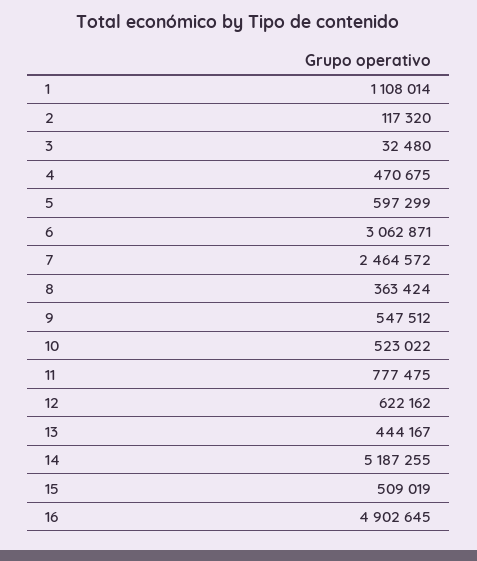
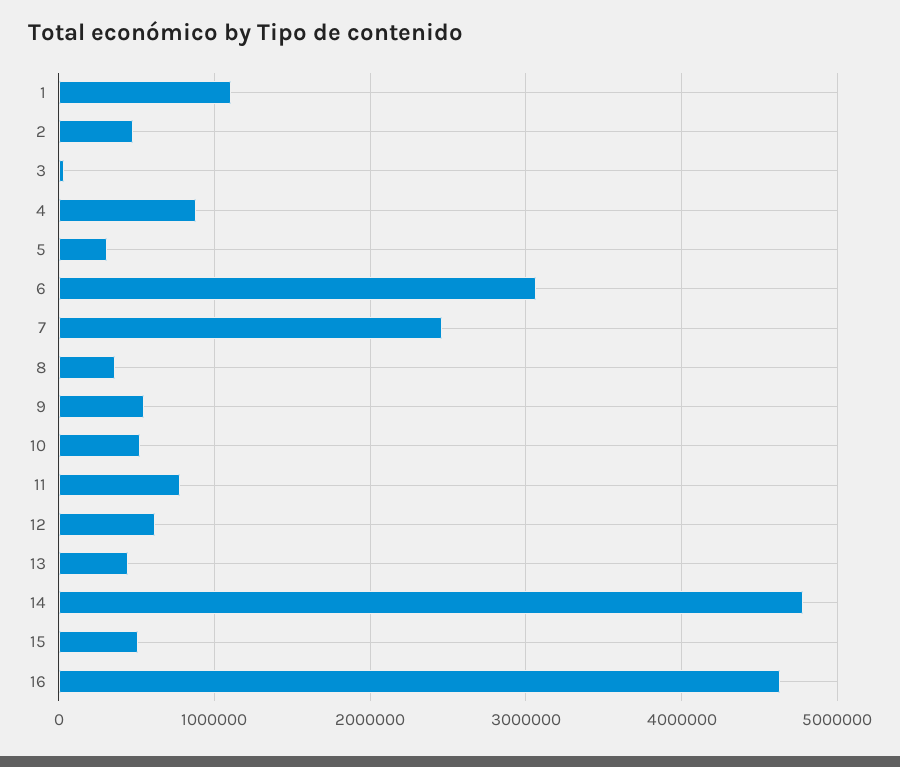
2: 117320 -> 500000
4: 470675 -> 900000
5: 597299 -> 300000
14: 5187255 -> 4800000
16: 4902645 -> 4600000

